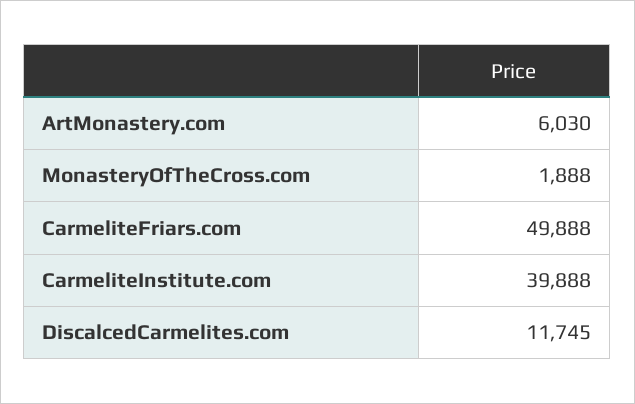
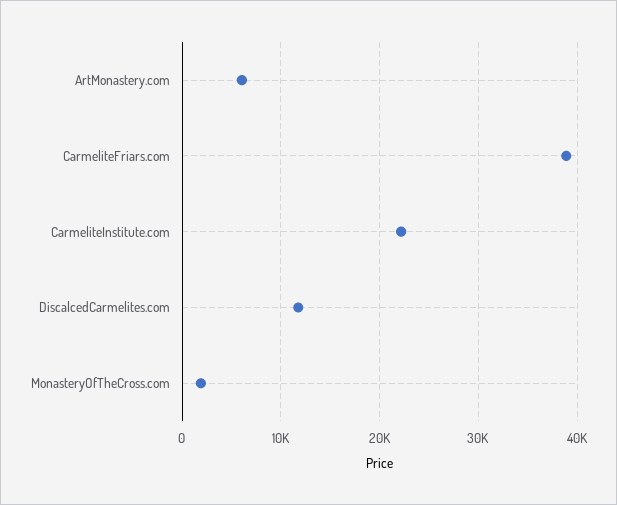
CarmeliteFriars.com: 49888 -> 39000
CarmeliteInstitute.com: 39888 -> 22000

